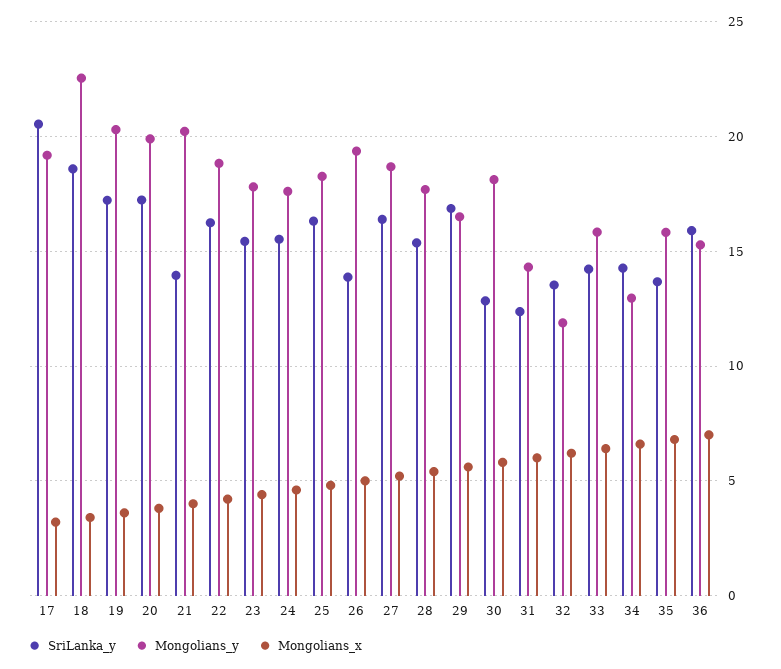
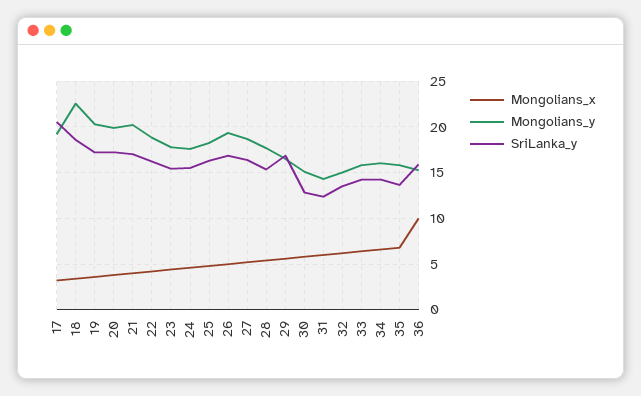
SriLanka_y, 21: 14 -> 17
SriLanka_y, 26: 14 -> 17
Mongolians_y, 30: 18 -> 15
Mongolians_y, 32: 12 -> 15
Mongolians_y, 34: 13 -> 16
Mongolians_x, 36: 7 -> 10

